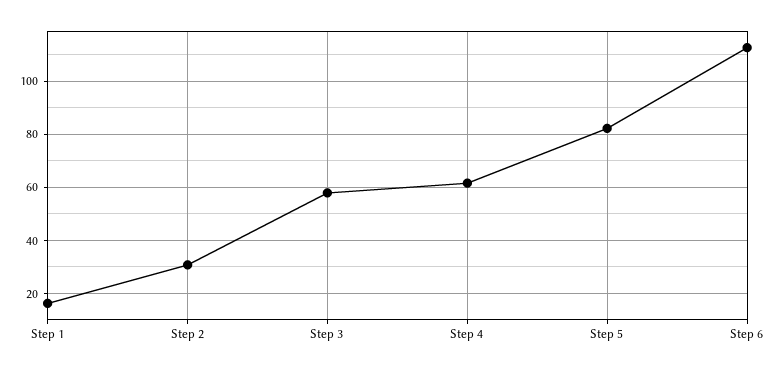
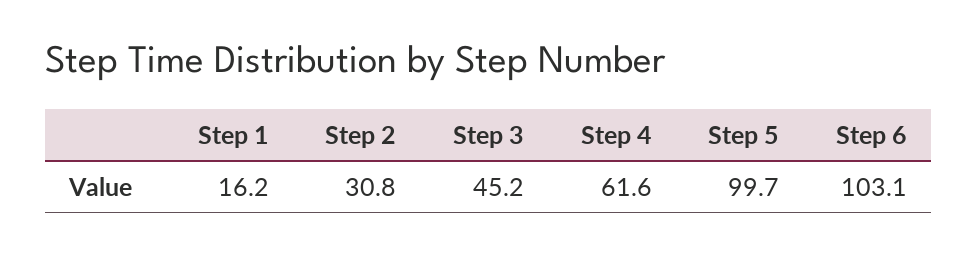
Step 3: 57.5 -> 45.2
Step 5: 82.5 -> 99.7
Step 6: 112.5 -> 103.1

